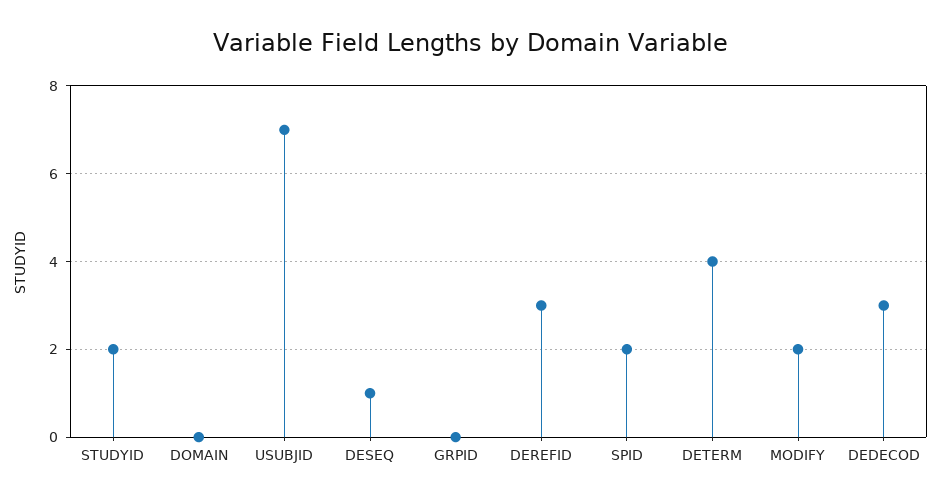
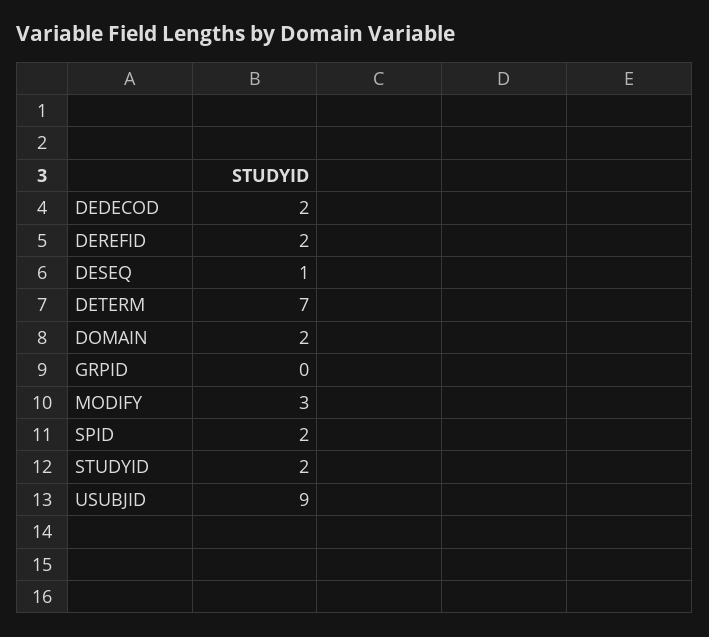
DOMAIN: 0 -> 2
USUBJID: 7 -> 9
DEREFID: 3 -> 2
DETERM: 4 -> 7
MODIFY: 2 -> 3
DEDECOD: 3 -> 2

